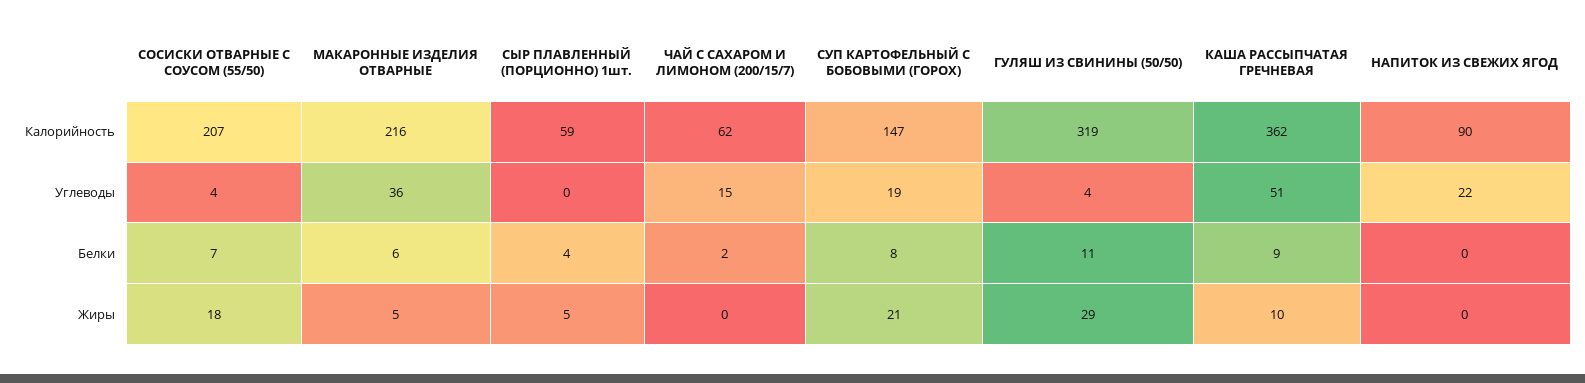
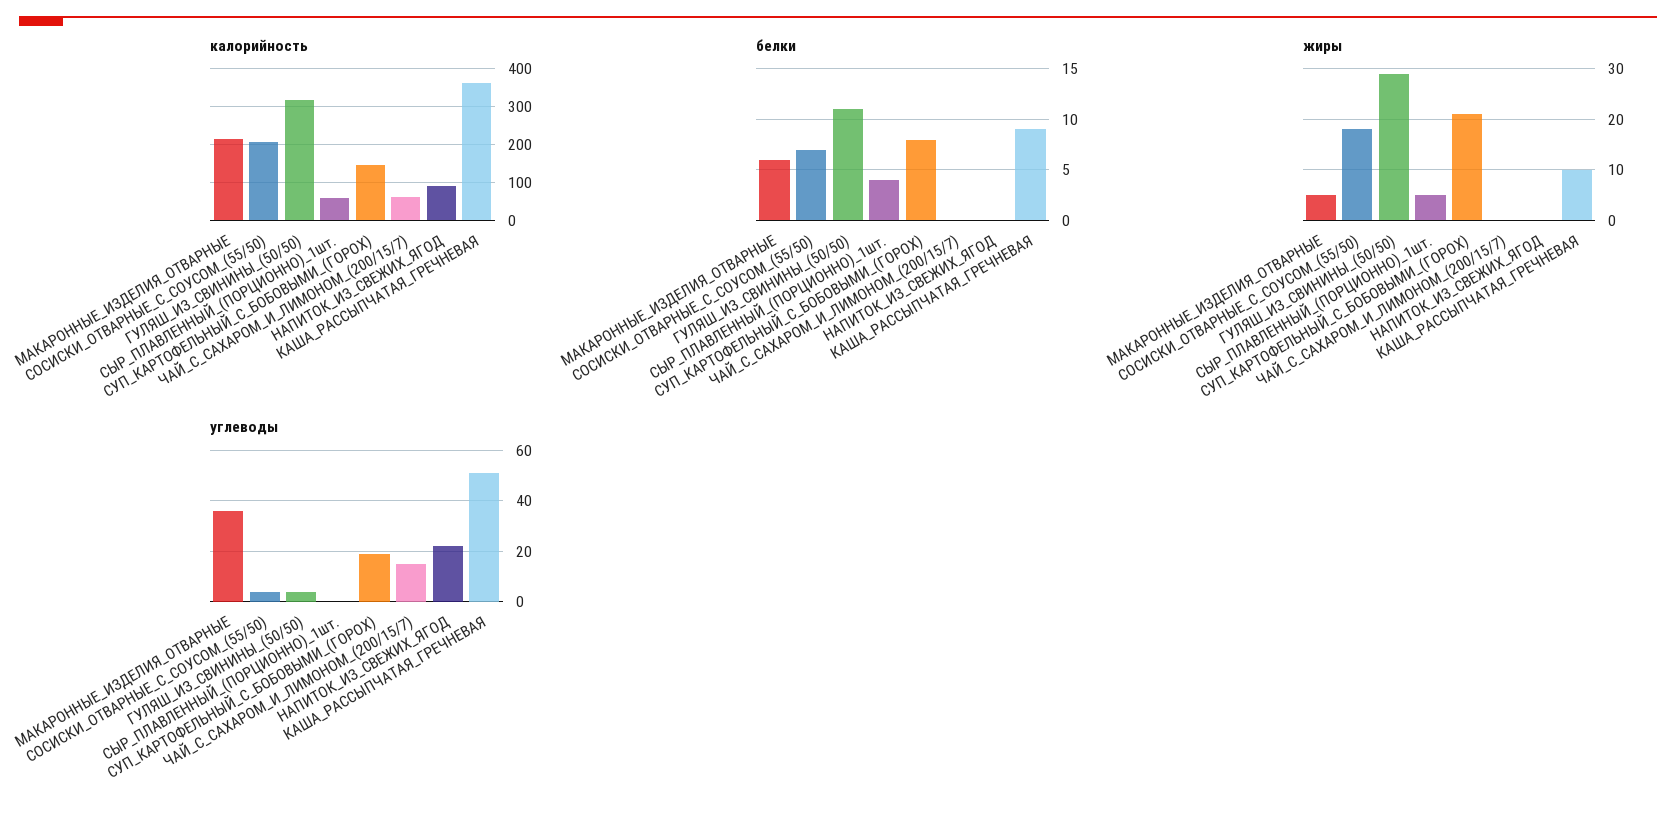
Белки, ЧАЙ С САХАРОМ И ЛИМОНОМ (200/15/7): 2 -> 0

